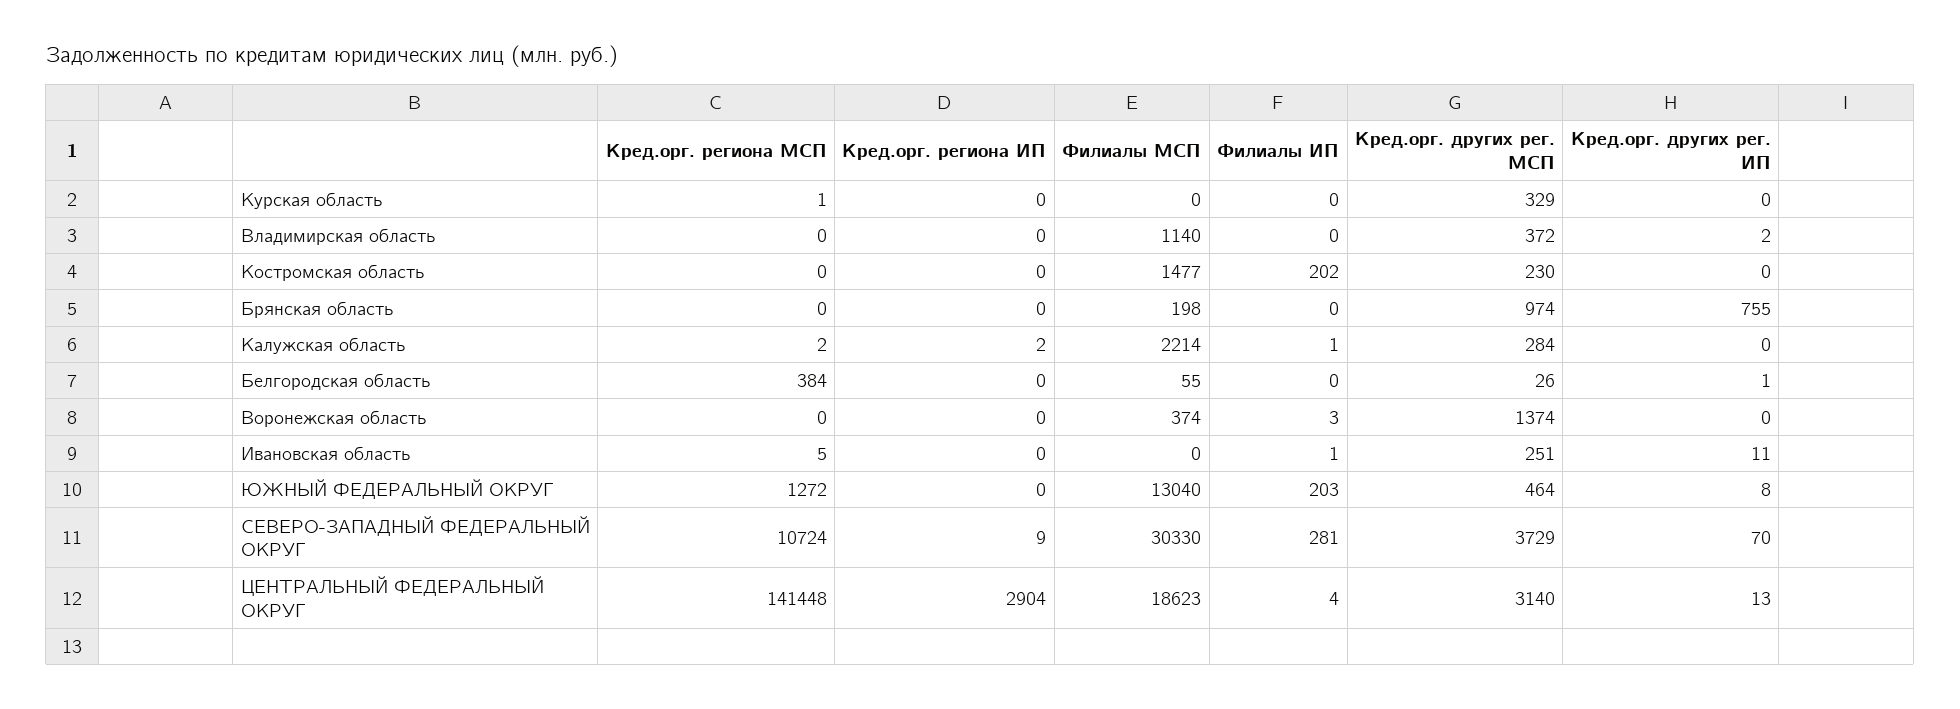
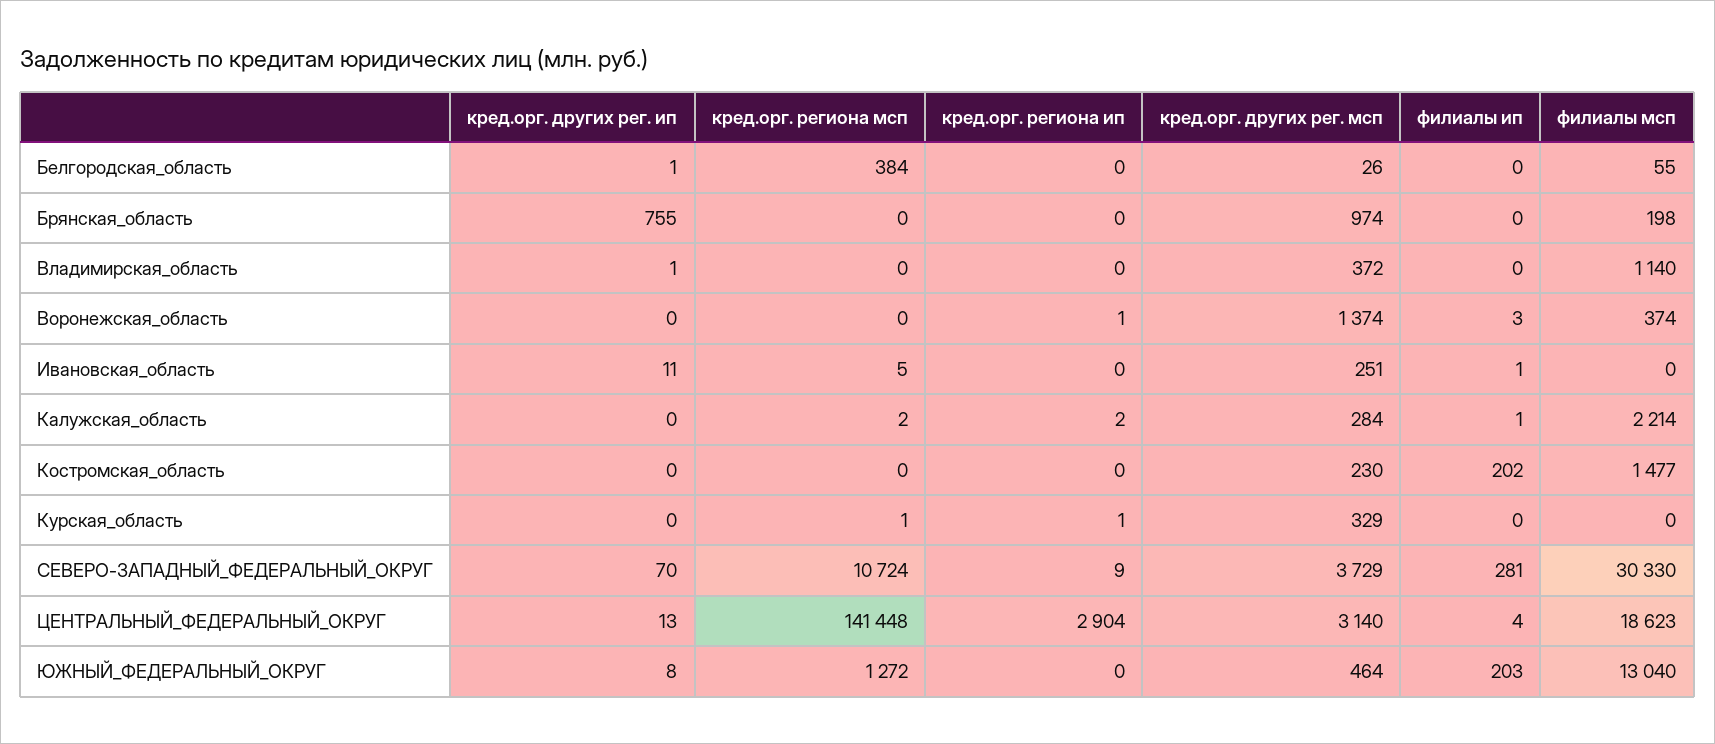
Кред.орг. региона ИП, Курская область: 0 -> 1
Кред.орг. других рег. ИП, Владимирская область: 2 -> 1
Кред.орг. региона ИП, Воронежская область: 0 -> 1

